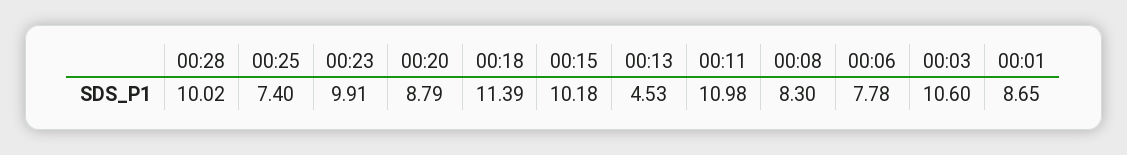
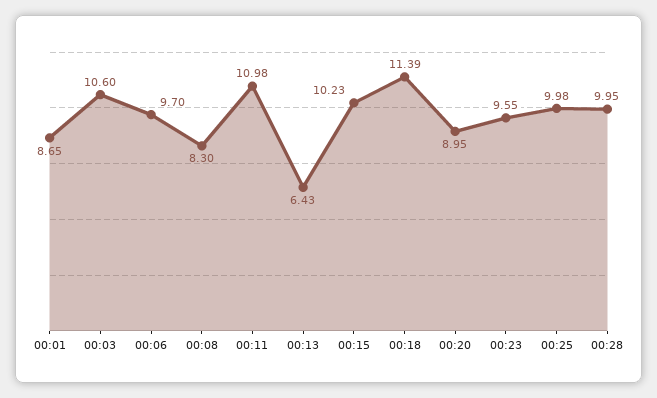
00:28: 10.02 -> 9.95
00:25: 7.4 -> 9.98
00:23: 9.91 -> 9.55
00:20: 8.79 -> 8.95
00:15: 10.18 -> 10.23
00:13: 4.53 -> 6.43
00:06: 7.78 -> 9.7

